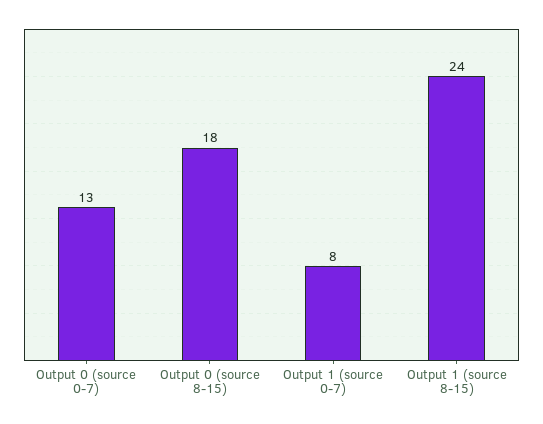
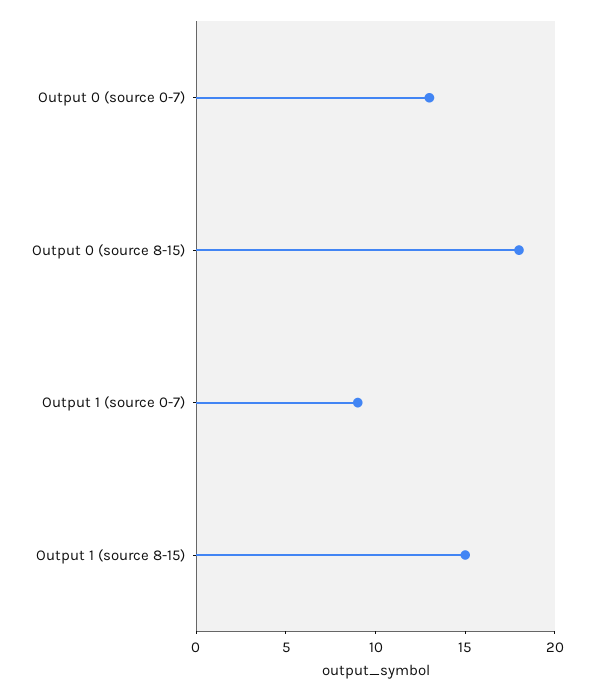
Output 1 (source 0-7): 8 -> 9
Output 1 (source 8-15): 24 -> 15

